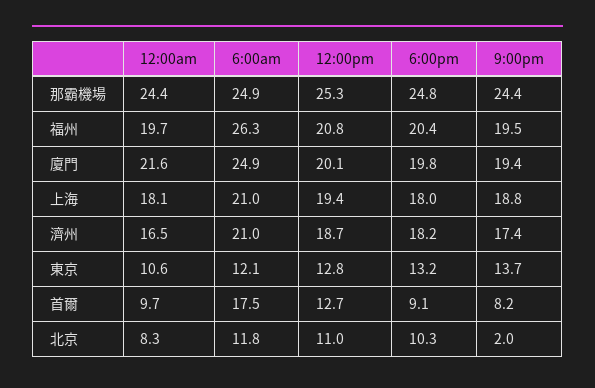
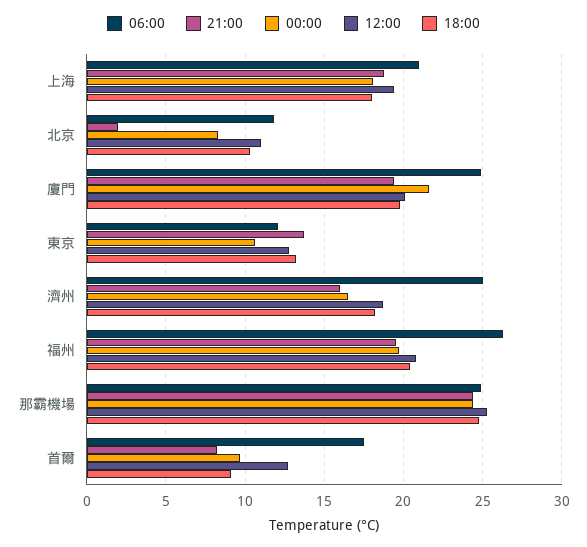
6:00am, 濟州: 21 -> 25
9:00pm, 濟州: 17.4 -> 16

